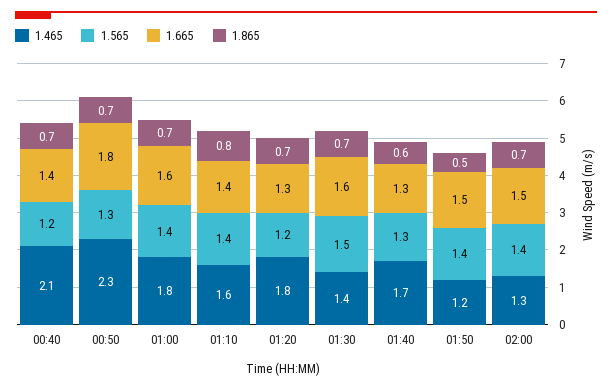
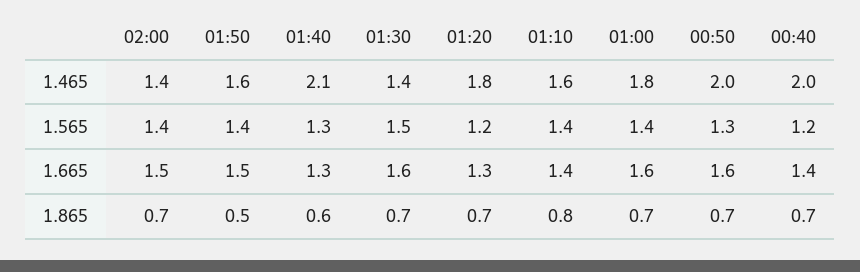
1.465, 00:40: 2.1 -> 2
1.465, 00:50: 2.3 -> 2
1.665, 00:50: 1.8 -> 1.6
1.465, 01:40: 1.7 -> 2.1
1.465, 01:50: 1.2 -> 1.6
1.465, 02:00: 1.3 -> 1.4

